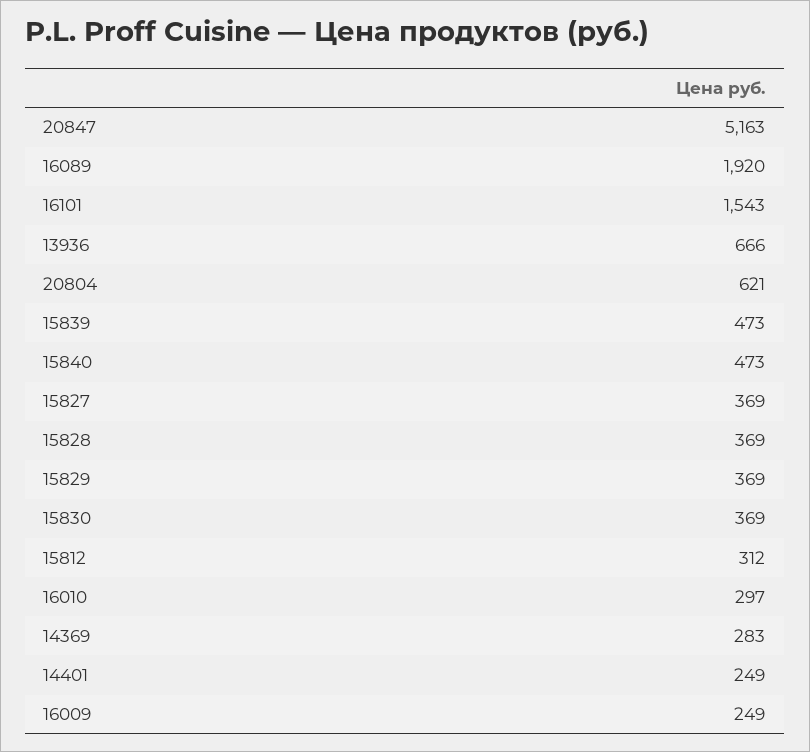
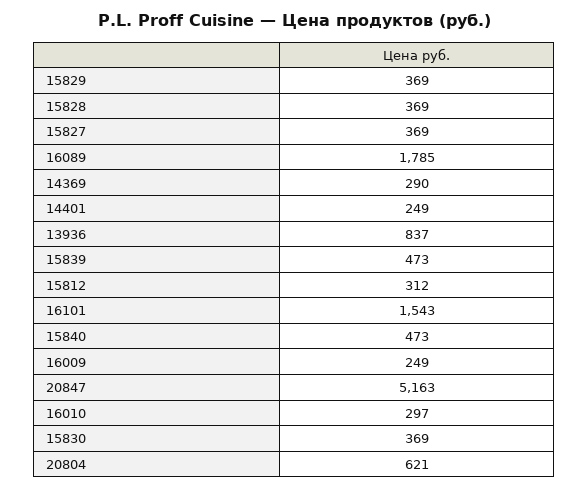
16089: 1920 -> 1785
13936: 666 -> 837
14369: 283 -> 290

